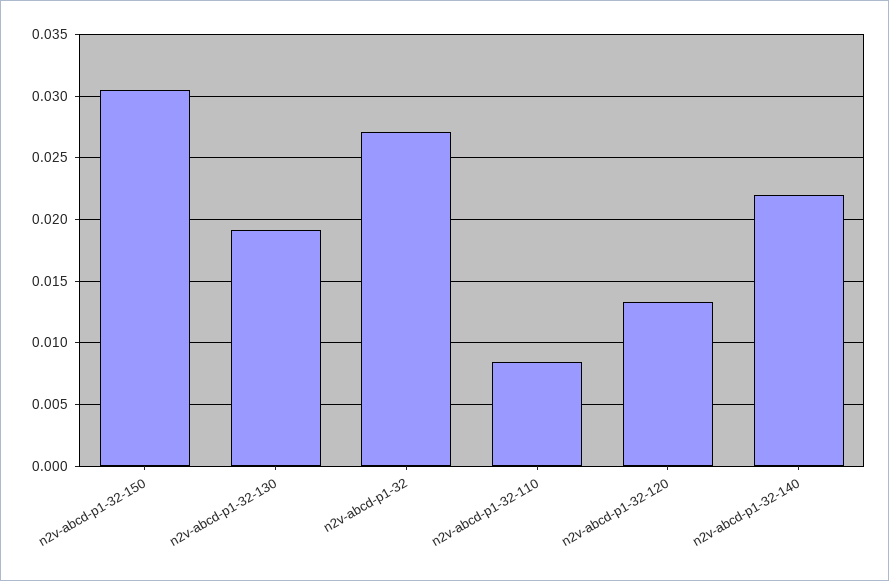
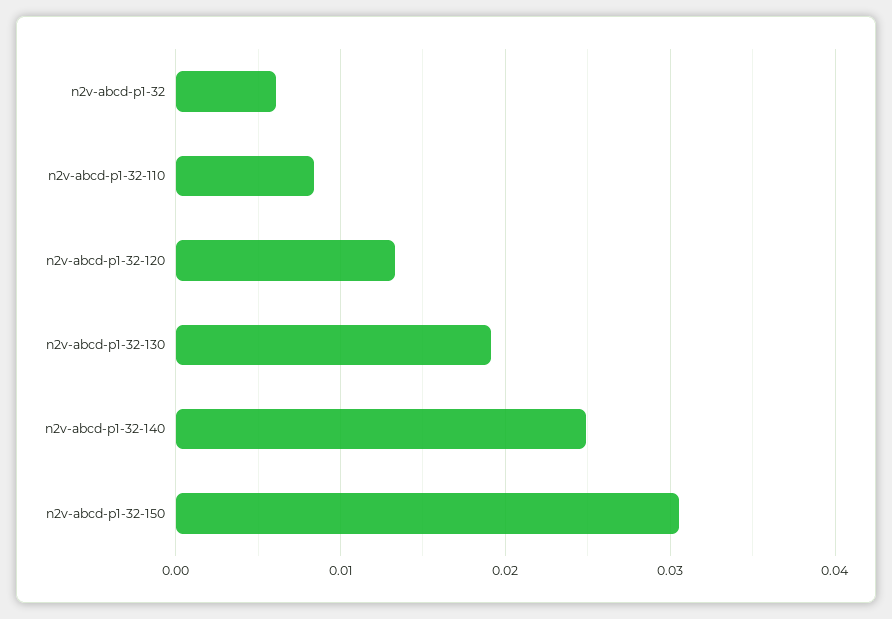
n2v-abcd-p1-32: 0.027 -> 0.006
n2v-abcd-p1-32-140: 0.022 -> 0.025

